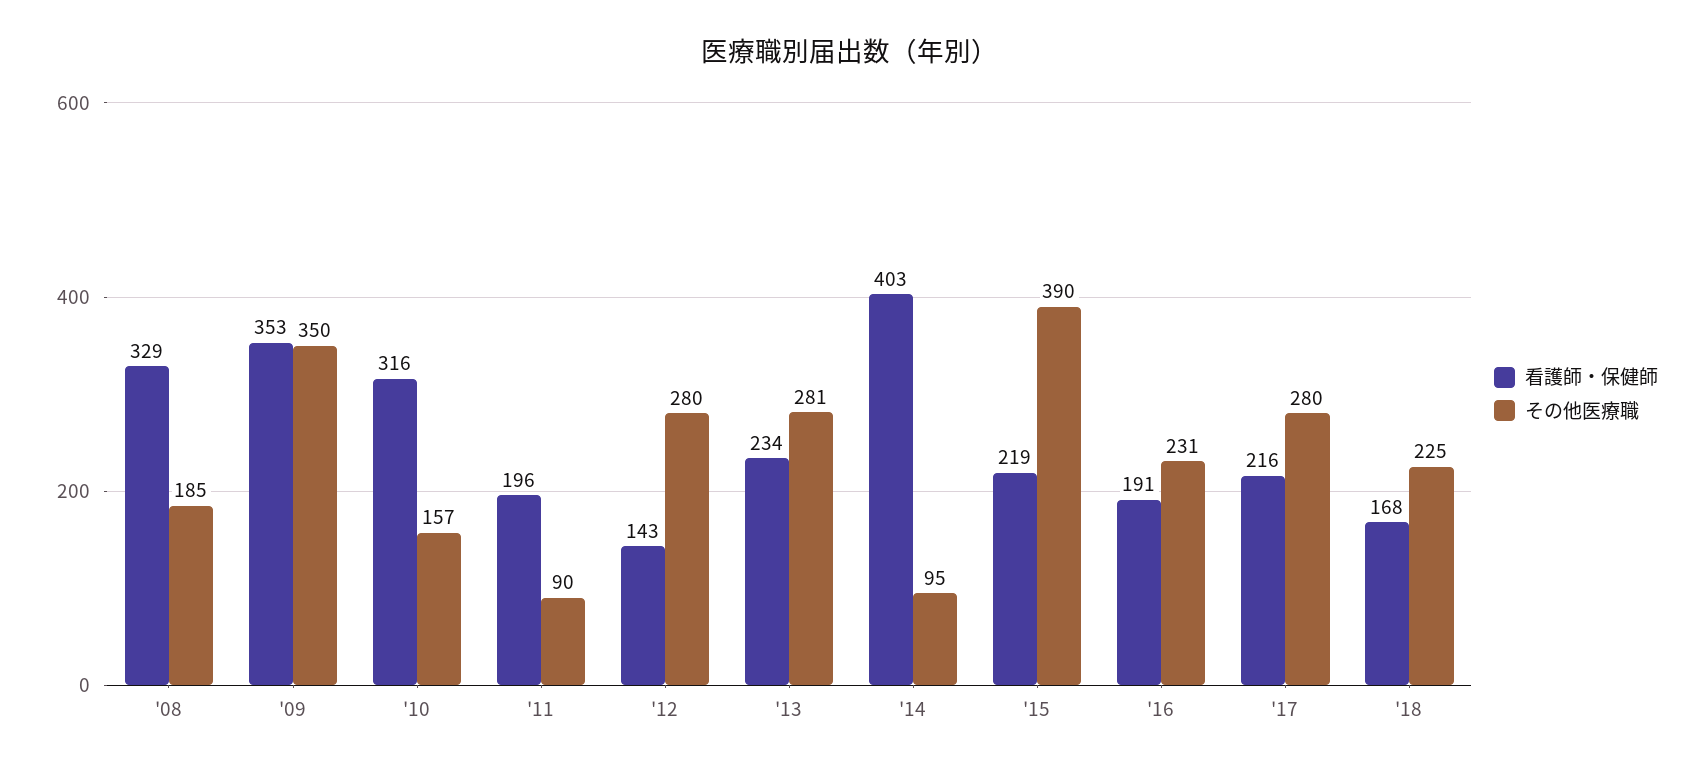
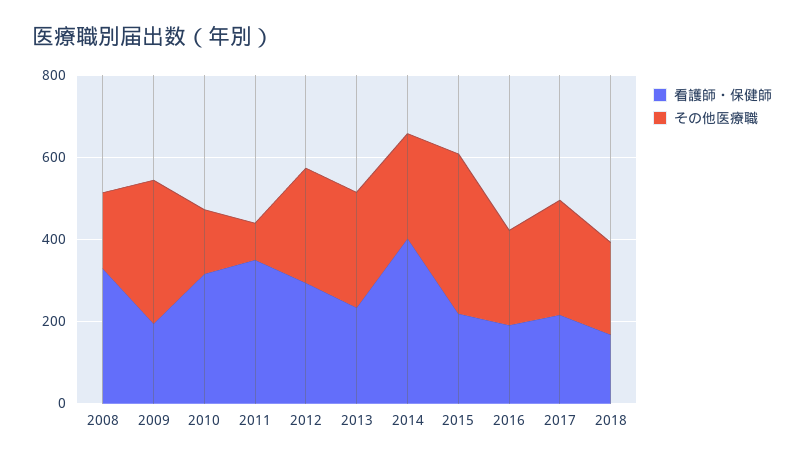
看護師・保健師, '09: 353 -> 200
看護師・保健師, '11: 196 -> 350
看護師・保健師, '12: 143 -> 300
その他医療職, '14: 95 -> 250

